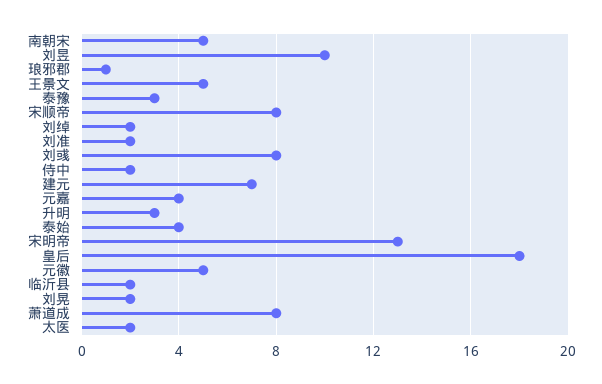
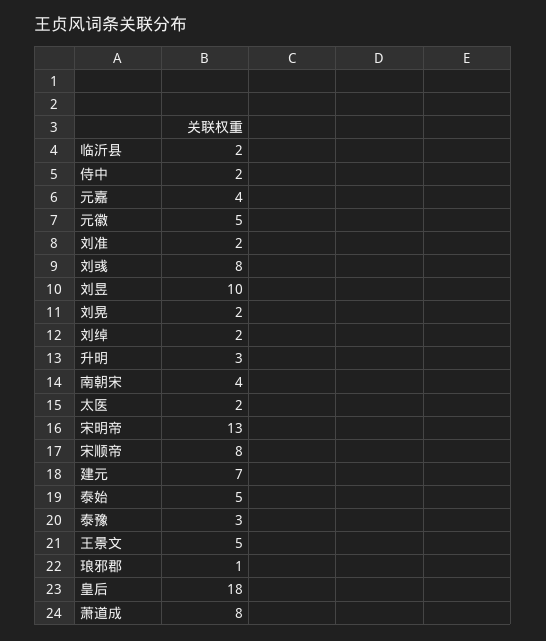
南朝宋: 5 -> 4
泰始: 4 -> 5

